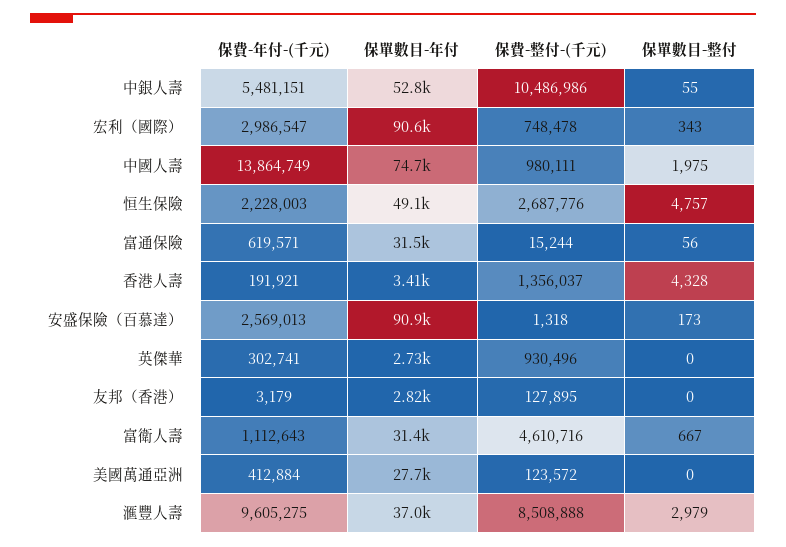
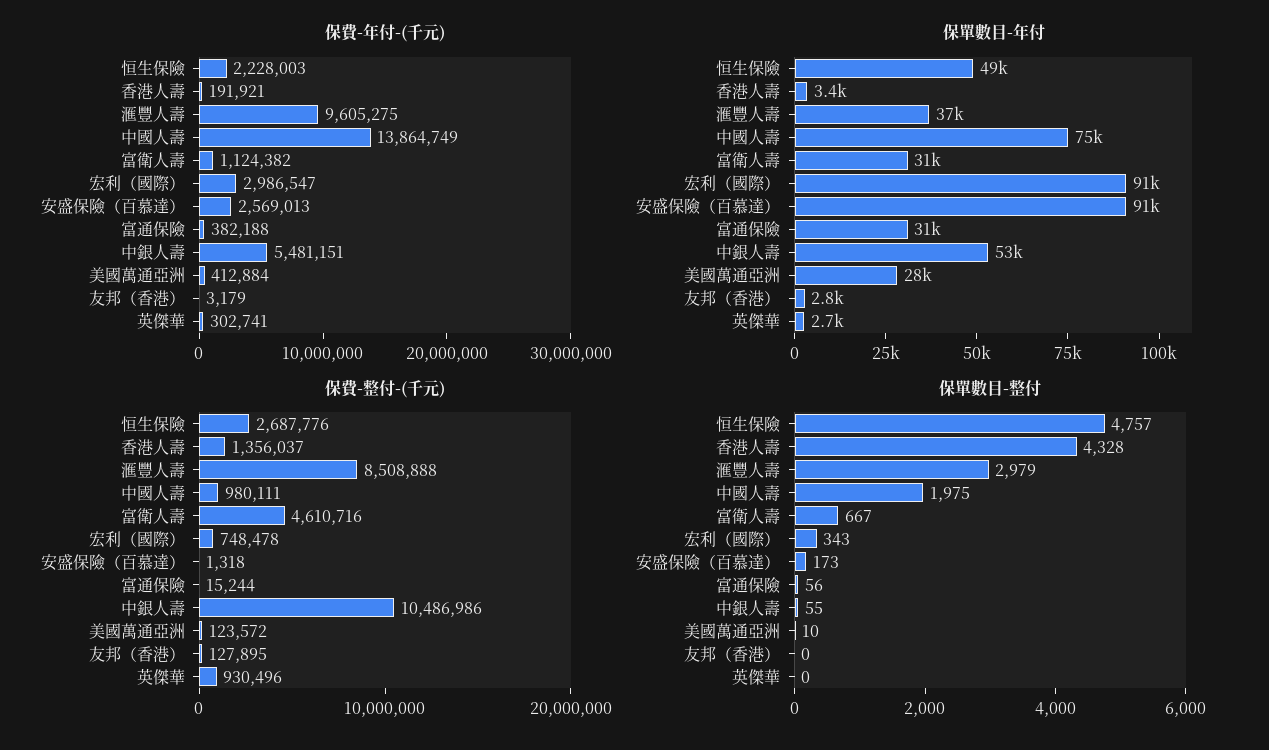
保費-年付-(千元), 富通保險: 619571 -> 382188
保費-年付-(千元), 富衛人壽: 1112643 -> 1124382
保單數目-整付, 美國萬通亞洲: 0 -> 10

